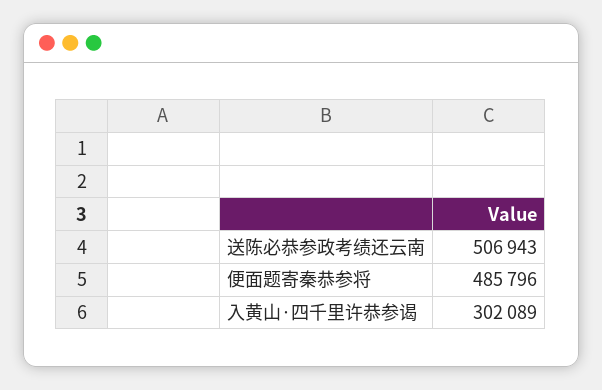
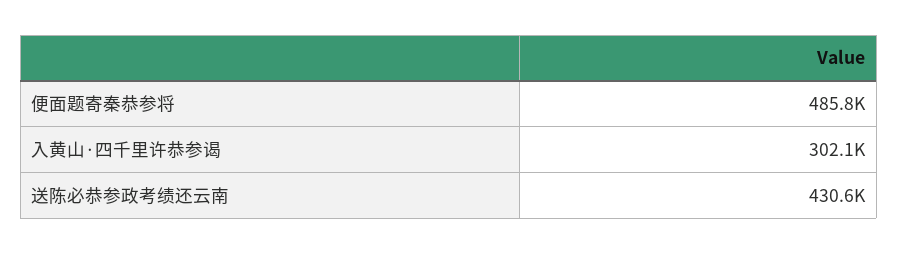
送陈必恭参政考绩还云南: 506943 -> 430600

